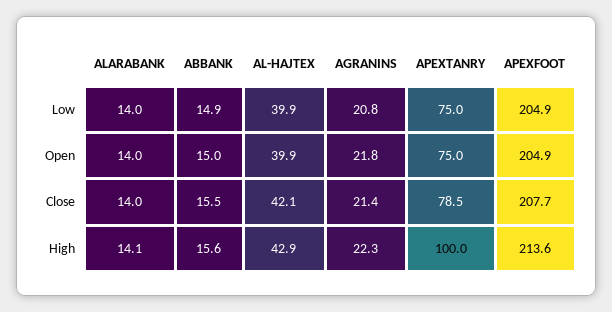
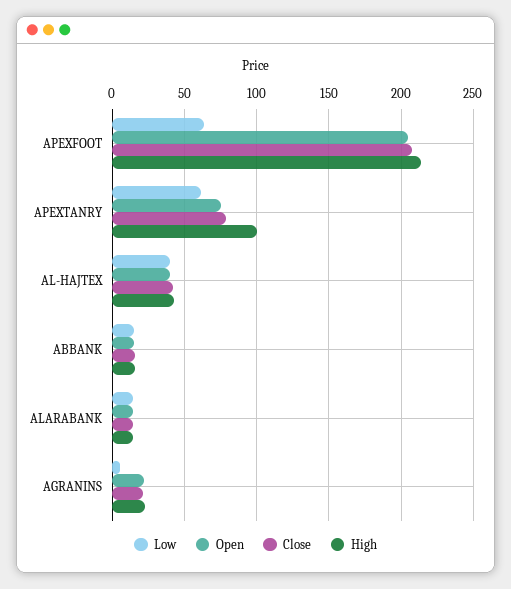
Low, AGRANINS: 20.8 -> 5
Low, APEXTANRY: 75 -> 60
Low, APEXFOOT: 204.9 -> 65

